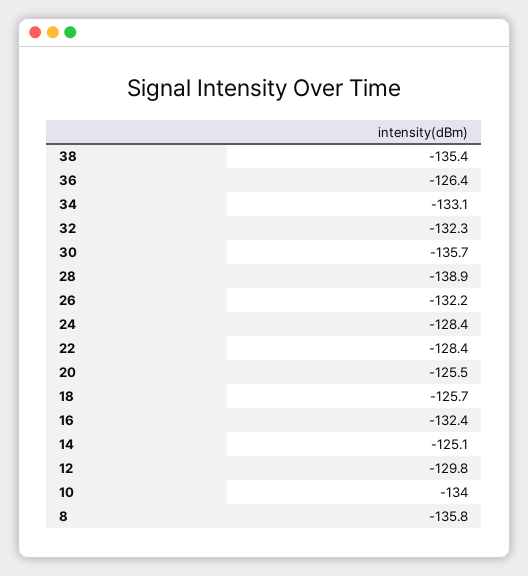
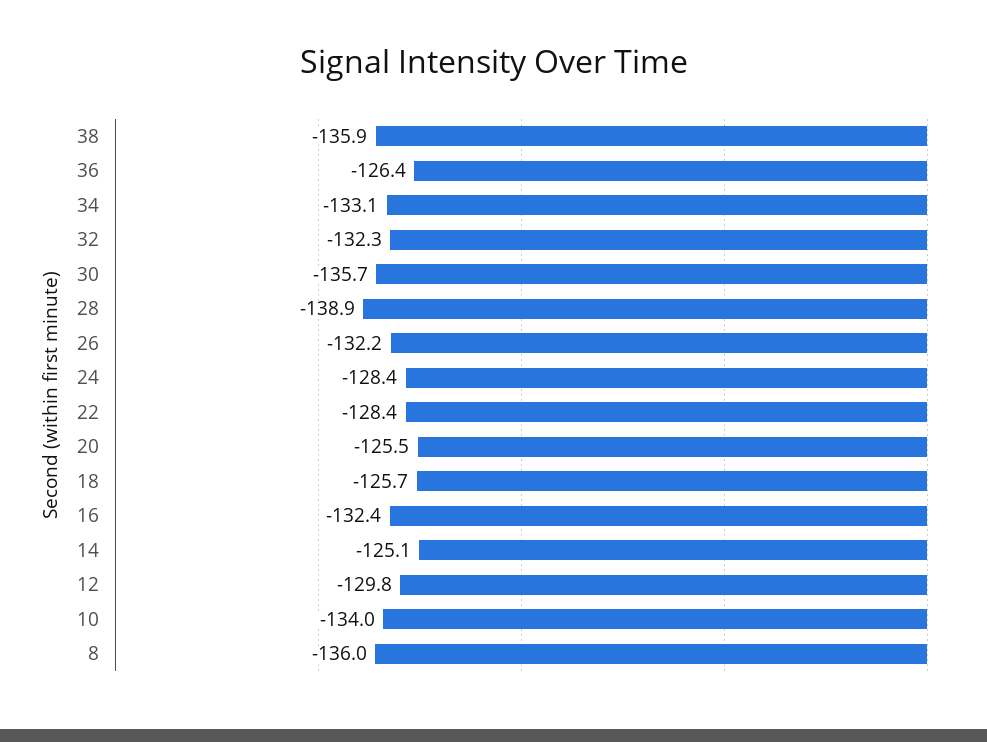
38: -135.4 -> -135.9
8: -135.8 -> -136

